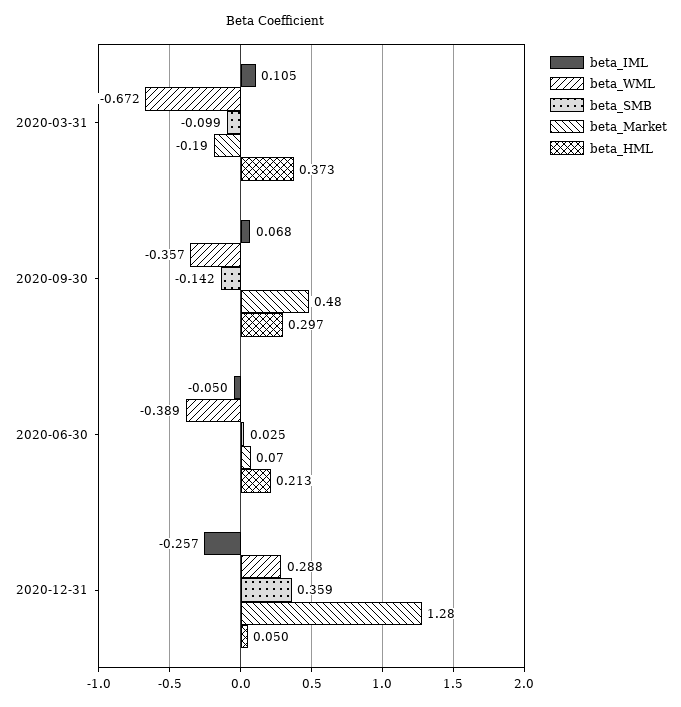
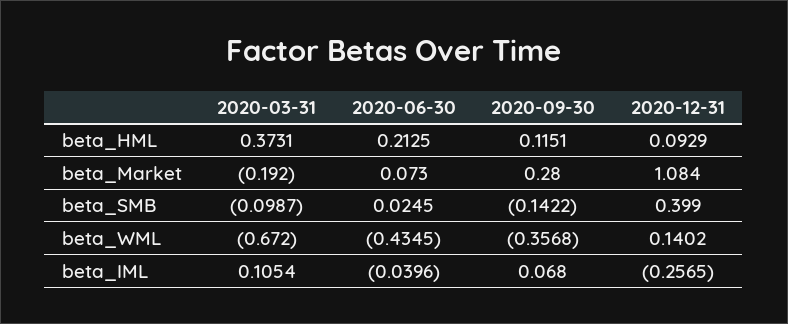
beta_Market, 2020-09-30: 0.48 -> 0.28
beta_HML, 2020-09-30: 0.297 -> 0.1151
beta_IML, 2020-06-30: -0.05 -> -0.0396
beta_WML, 2020-06-30: -0.389 -> -0.4345
beta_WML, 2020-12-31: 0.288 -> 0.1402
beta_SMB, 2020-12-31: 0.359 -> 0.399
beta_Market, 2020-12-31: 1.28 -> 1.084
beta_HML, 2020-12-31: 0.05 -> 0.0929

